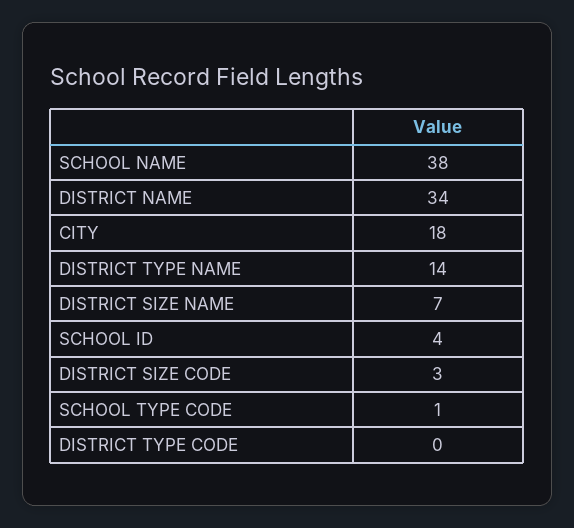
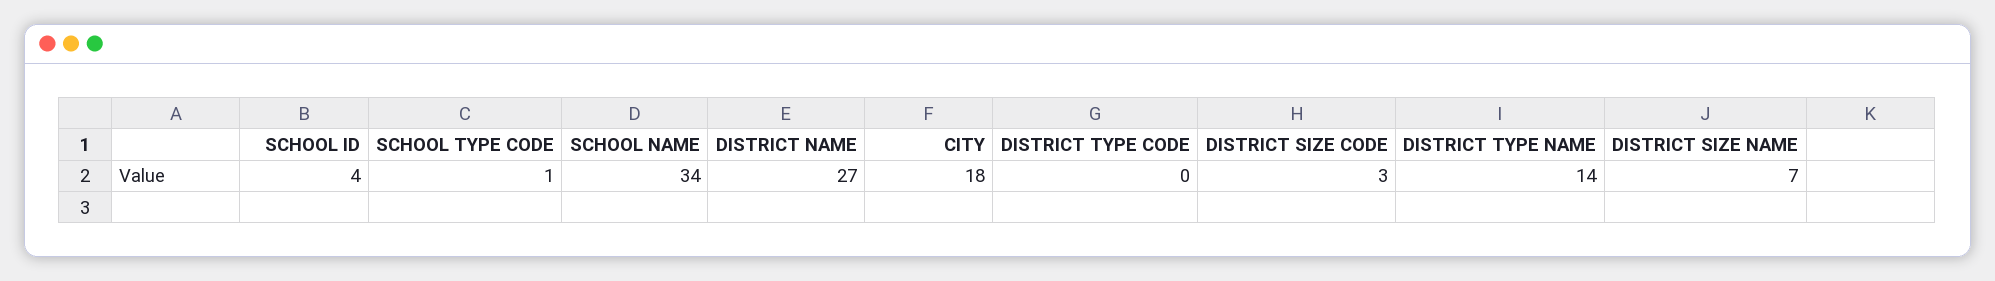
SCHOOL NAME: 38 -> 34
DISTRICT NAME: 34 -> 27

